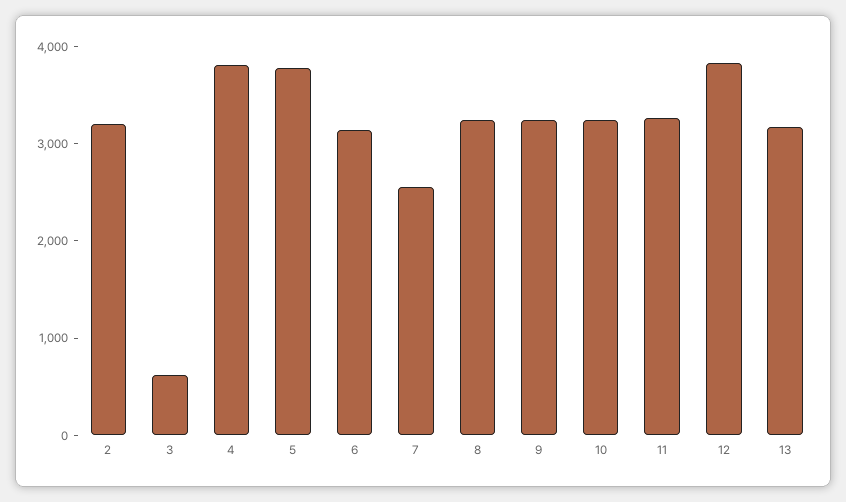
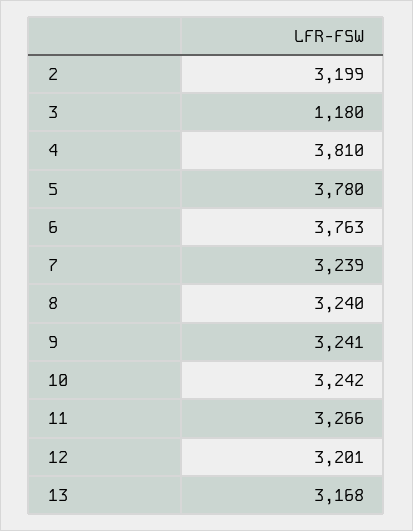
3: 600 -> 1180
6: 3200 -> 3763
7: 2600 -> 3239
12: 3800 -> 3201

